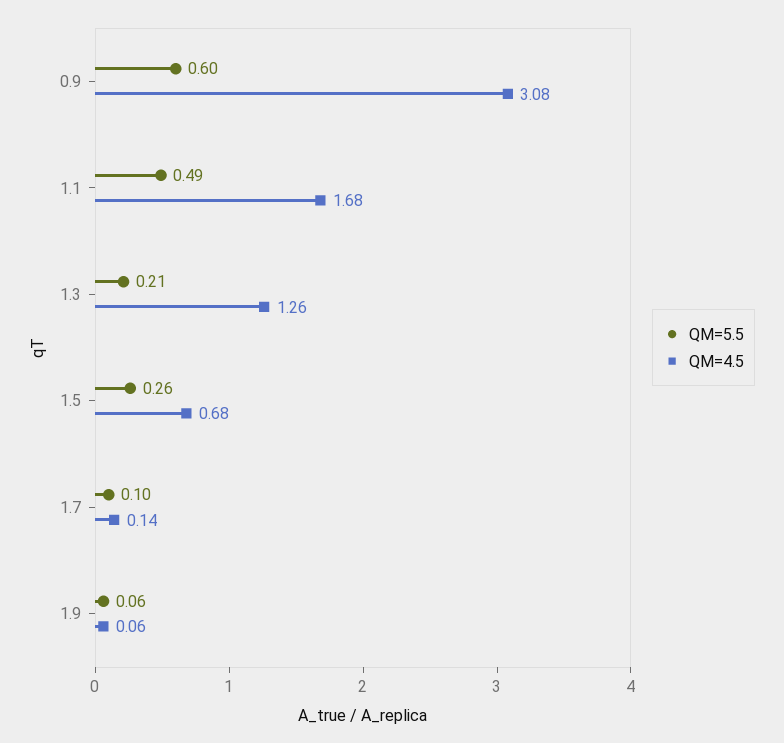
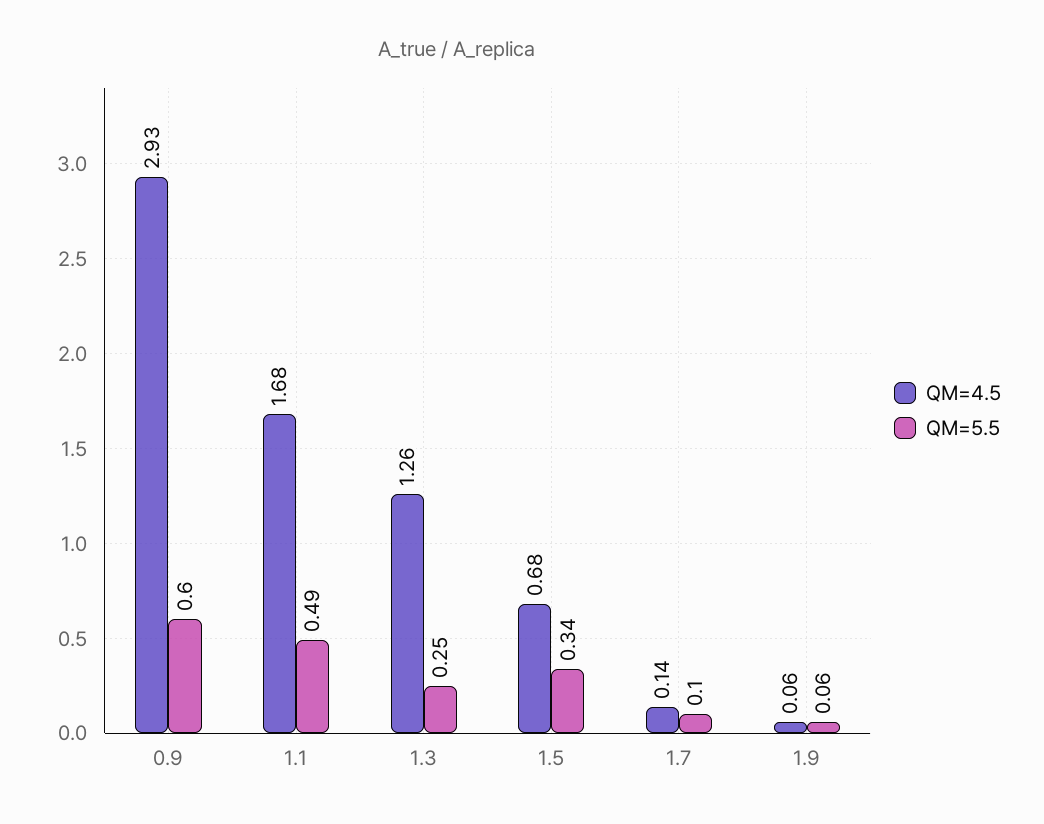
QM=4.5, 0.9: 3.08 -> 2.93
QM=5.5, 1.3: 0.21 -> 0.25
QM=5.5, 1.5: 0.26 -> 0.34

